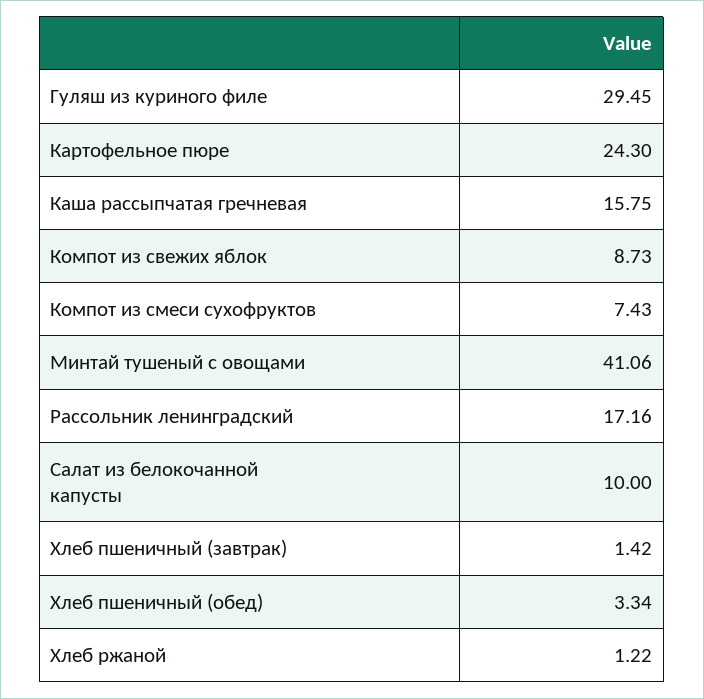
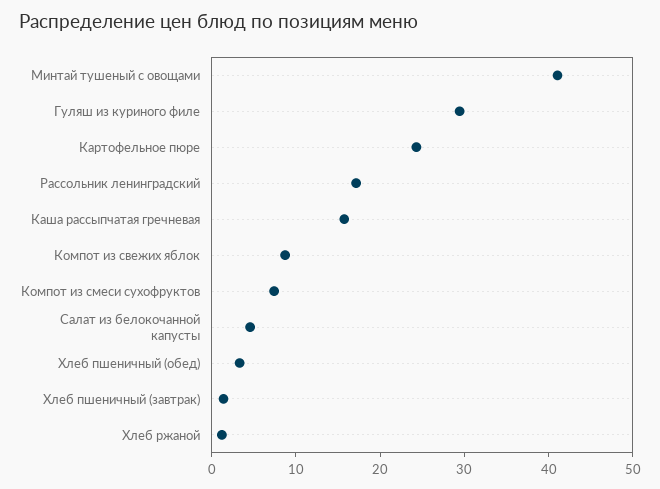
Салат из белокочанной капусты: 10 -> 4

